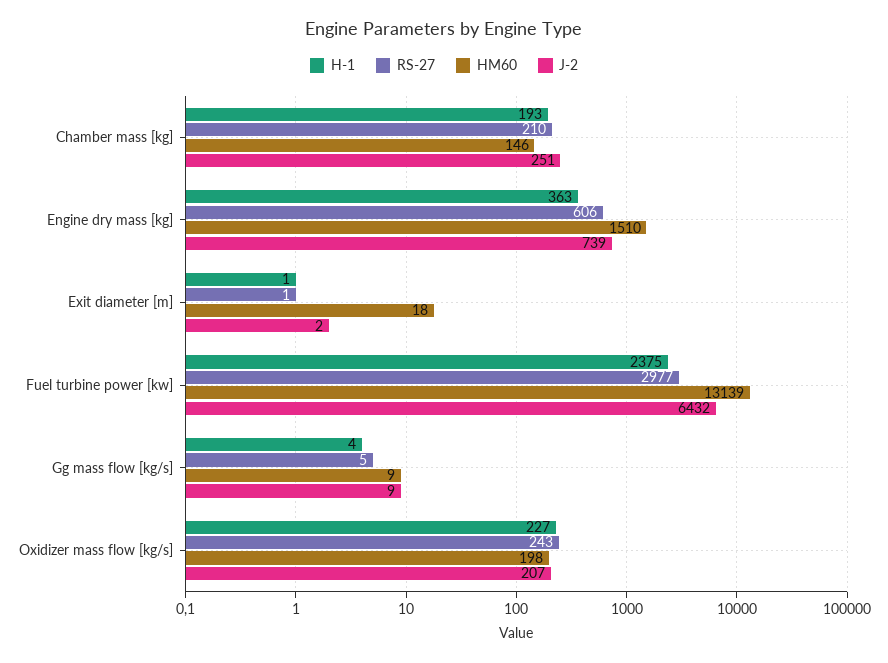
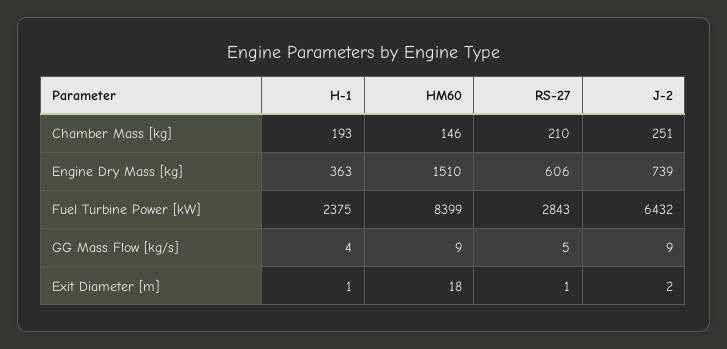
RS-27, Fuel turbine power [kw]: 2977 -> 2843
HM60, Fuel turbine power [kw]: 13139 -> 8399
H-1, Oxidizer mass flow [kg/s]: 227 -> none
RS-27, Oxidizer mass flow [kg/s]: 243 -> none
HM60, Oxidizer mass flow [kg/s]: 198 -> none
J-2, Oxidizer mass flow [kg/s]: 207 -> none

